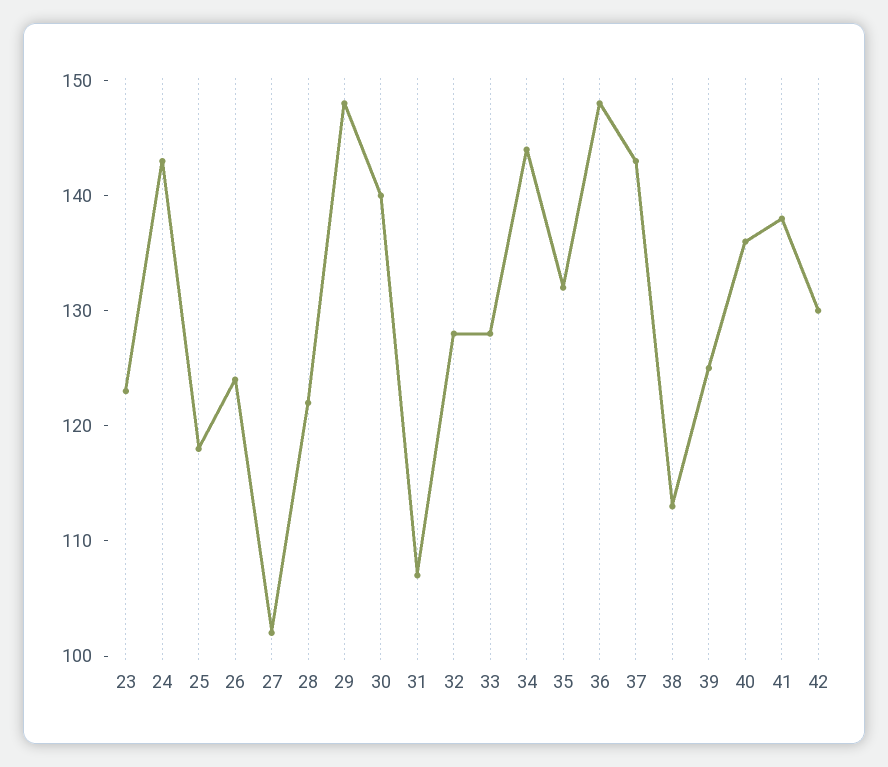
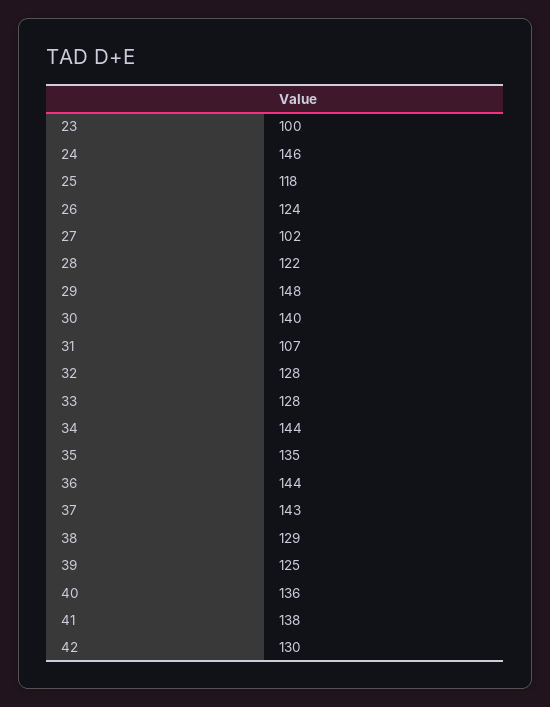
23: 123 -> 100
24: 143 -> 146
35: 132 -> 135
36: 148 -> 144
38: 113 -> 129

